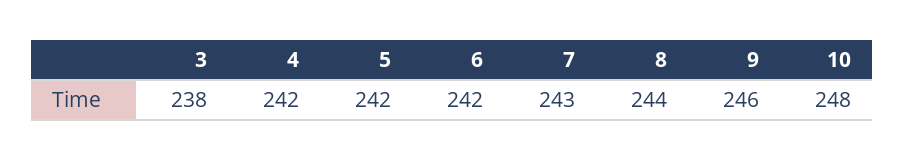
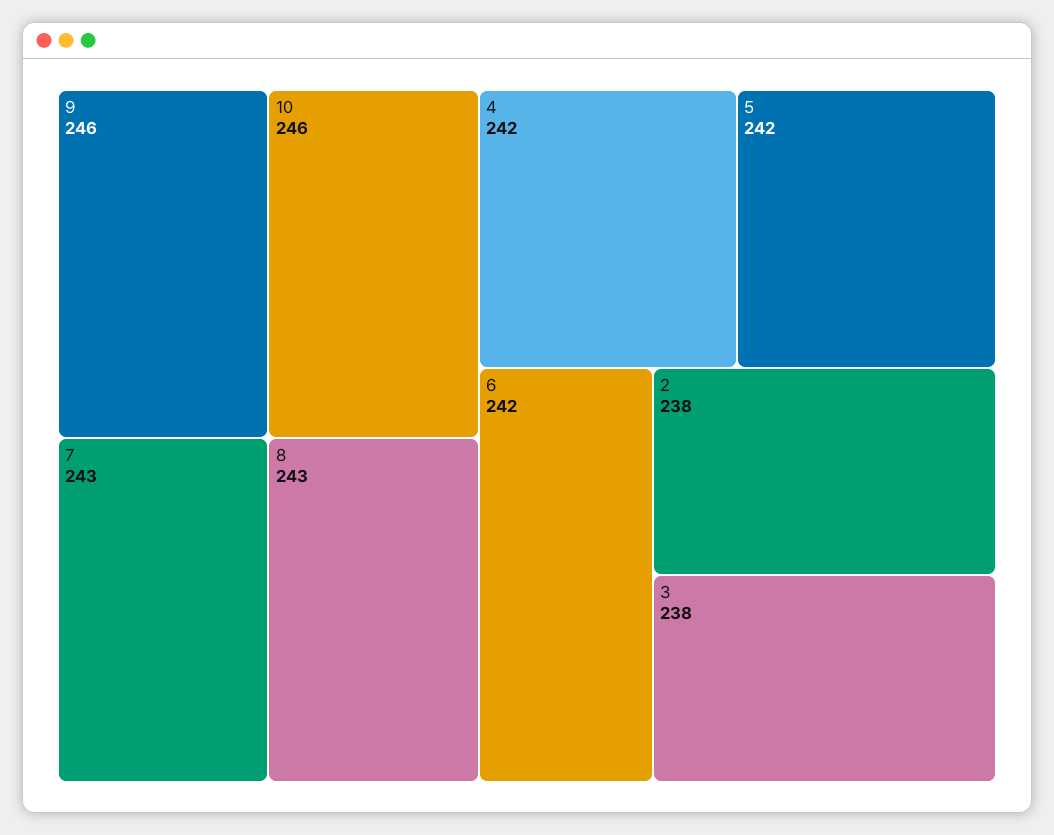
8: 244 -> 243
10: 248 -> 246
2: none -> 238

